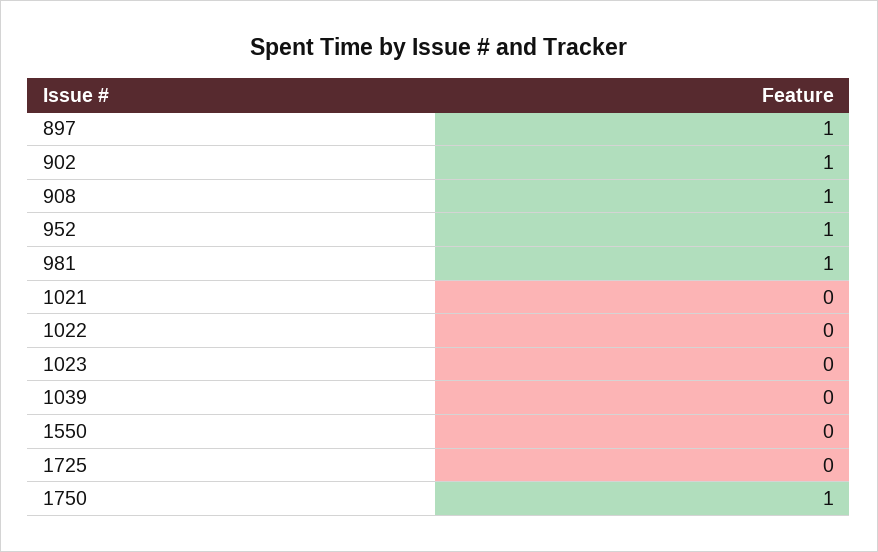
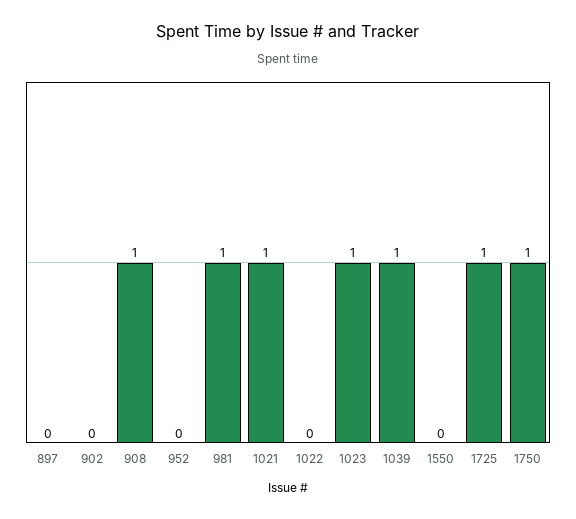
897: 1 -> 0
902: 1 -> 0
952: 1 -> 0
1021: 0 -> 1
1023: 0 -> 1
1039: 0 -> 1
1725: 0 -> 1

